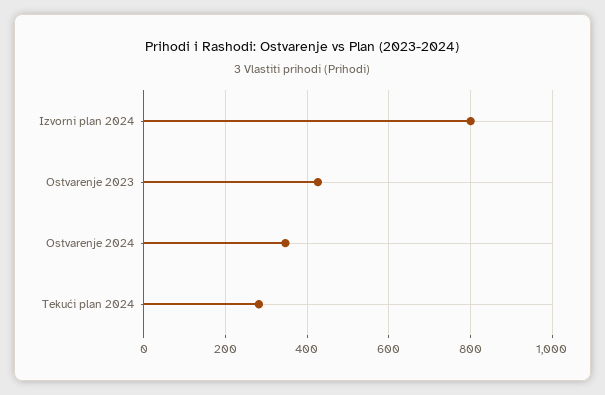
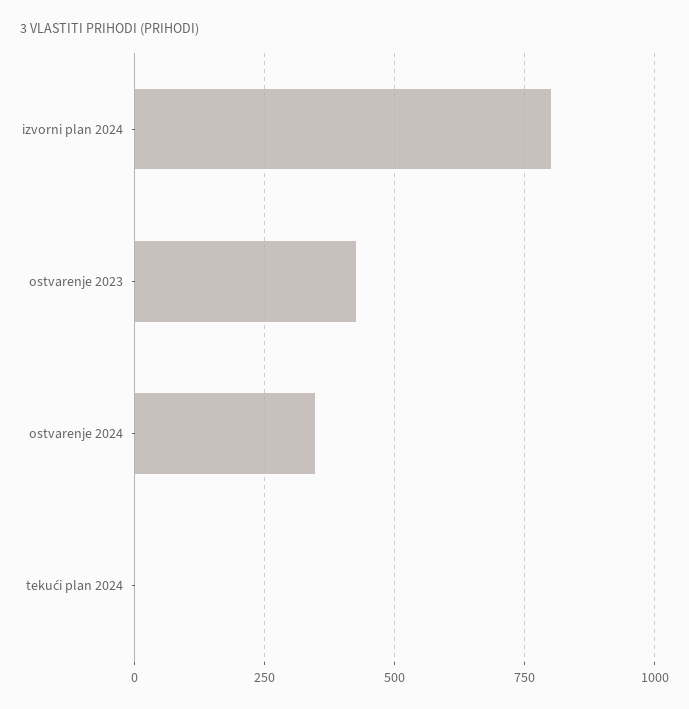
Tekući plan 2024: 280 -> 0

